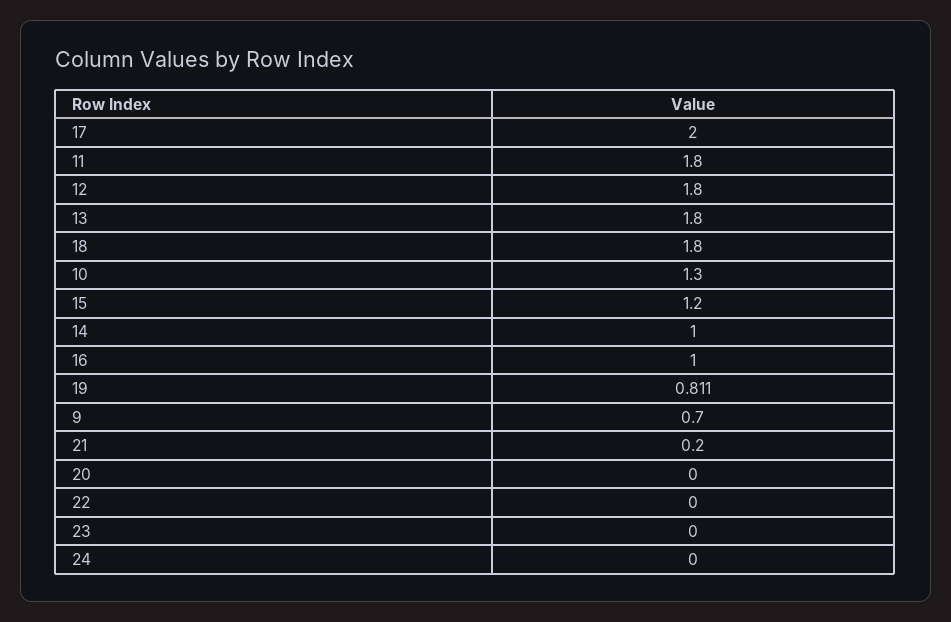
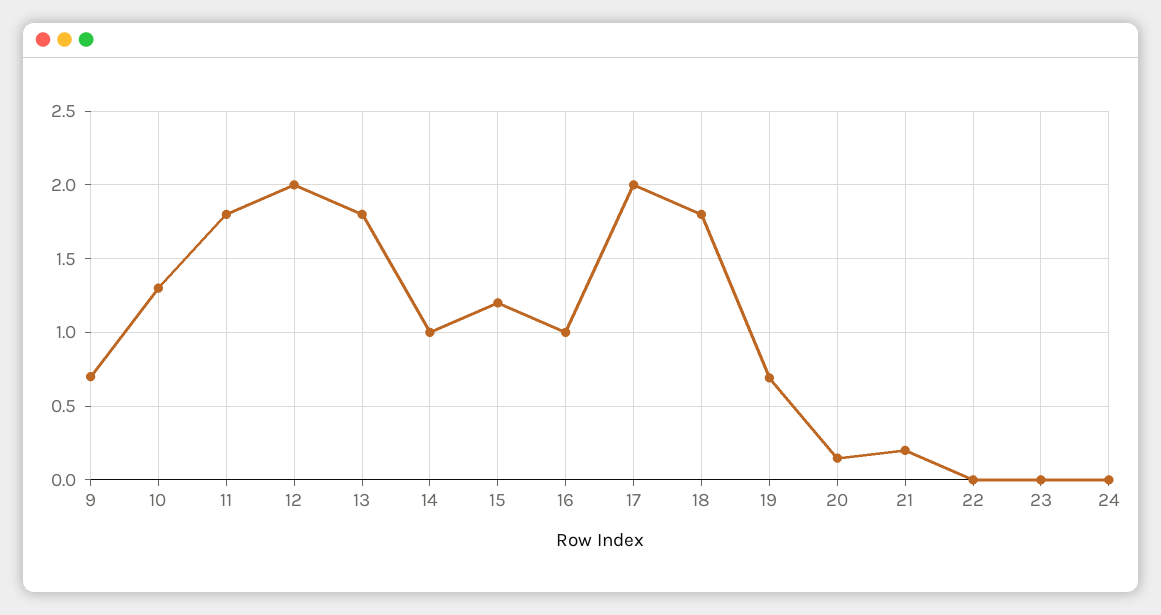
12: 1.8 -> 2
19: 0.811 -> 0.7
20: 0 -> 0.15

